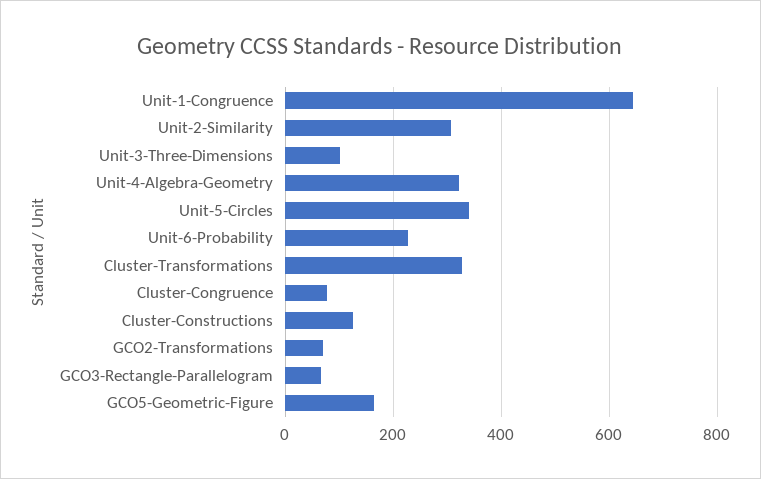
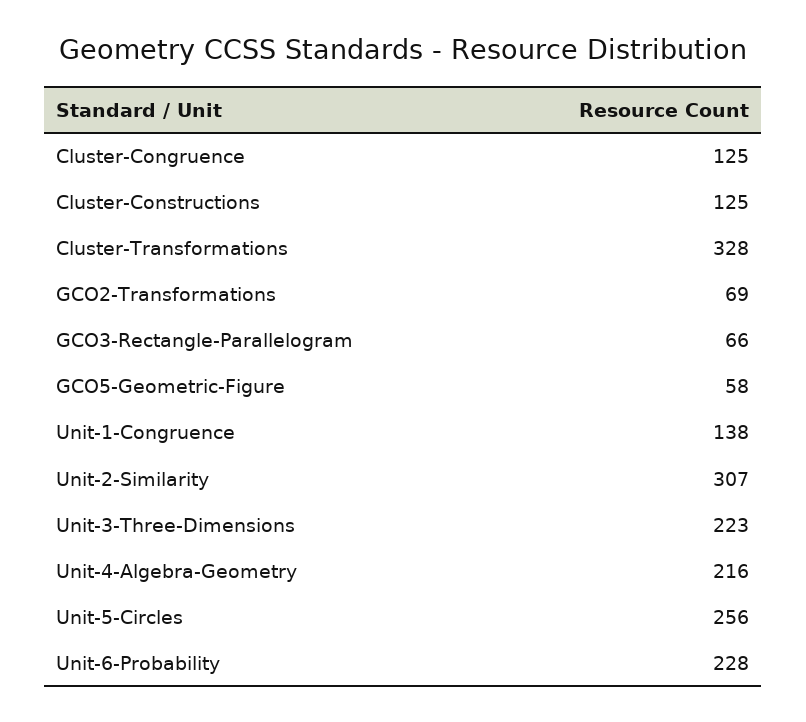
Unit-1-Congruence: 640 -> 138
Unit-3-Three-Dimensions: 100 -> 223
Unit-4-Algebra-Geometry: 320 -> 216
Unit-5-Circles: 340 -> 256
Cluster-Congruence: 80 -> 125
GCO5-Geometric-Figure: 160 -> 58

